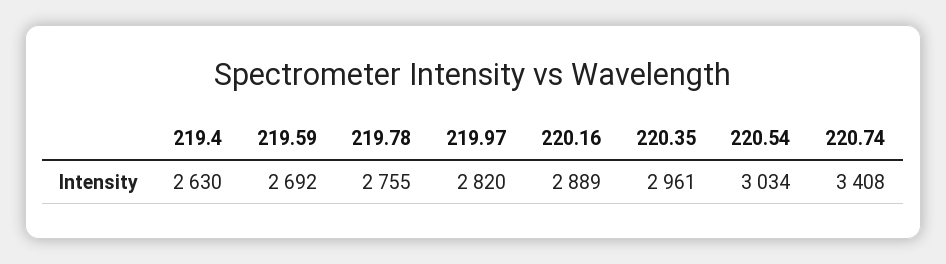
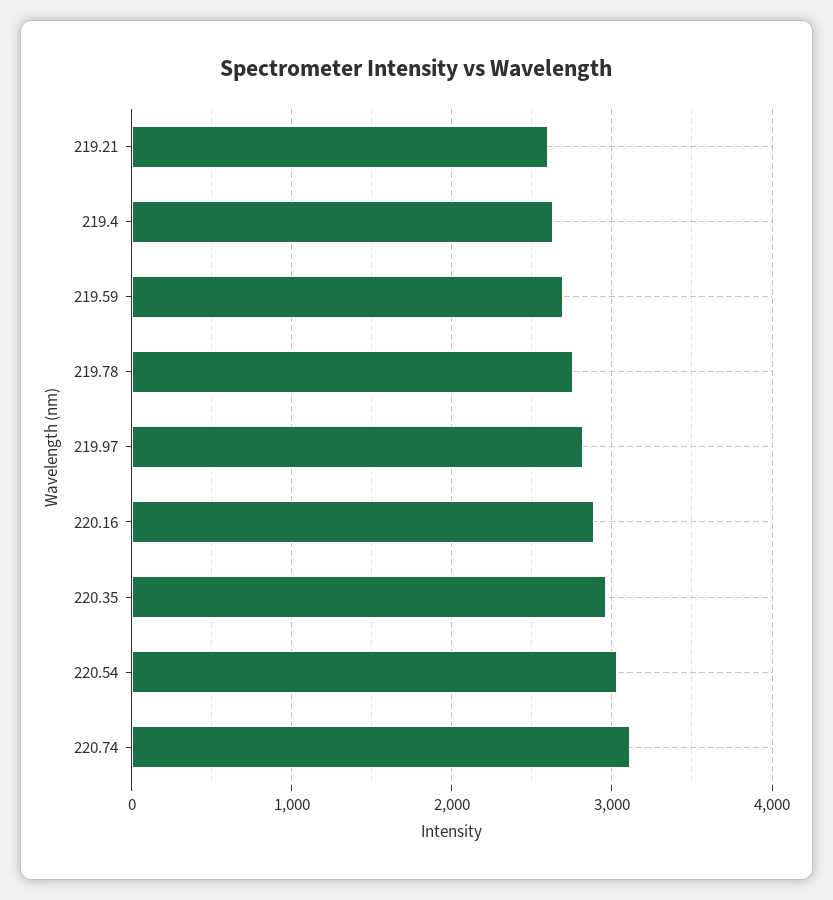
220.74: 3408 -> 3100
219.21: none -> 2600

